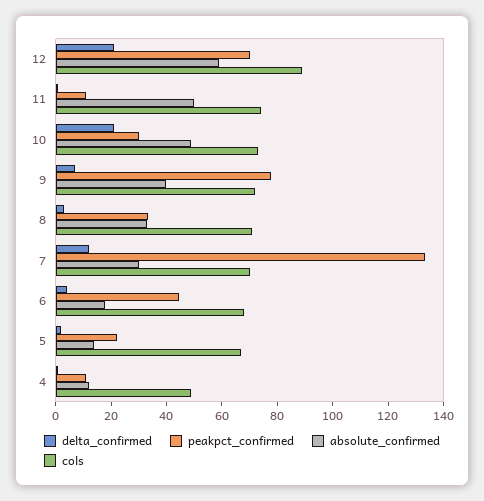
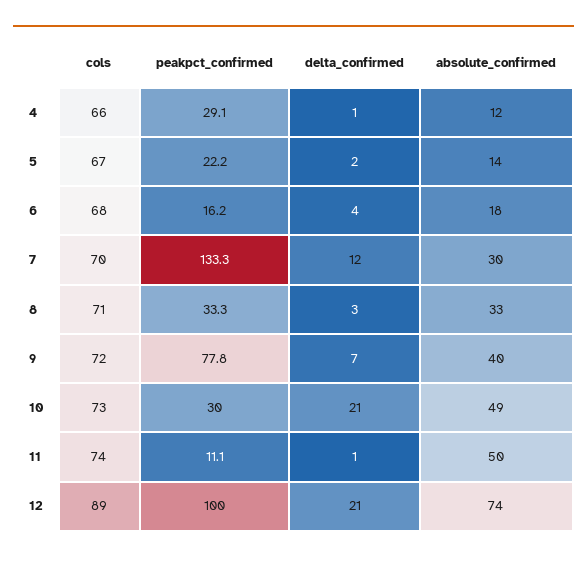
peakpct_confirmed, 12: 70 -> 100
absolute_confirmed, 12: 60 -> 74
peakpct_confirmed, 6: 45 -> 16.2
peakpct_confirmed, 4: 10 -> 29.1
cols, 4: 50 -> 66

